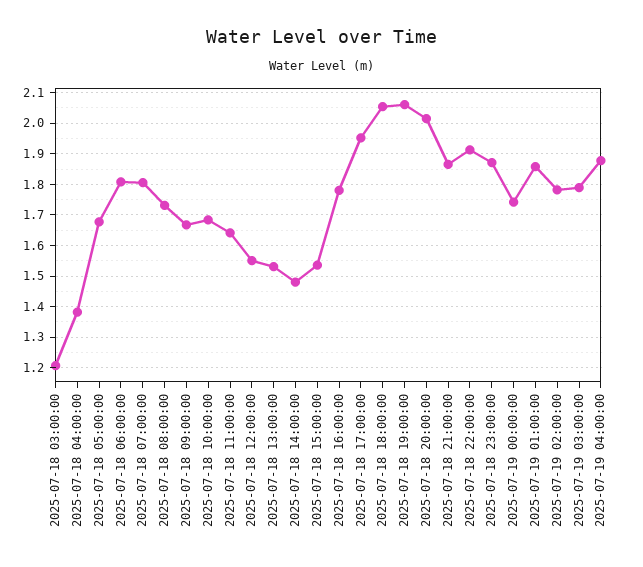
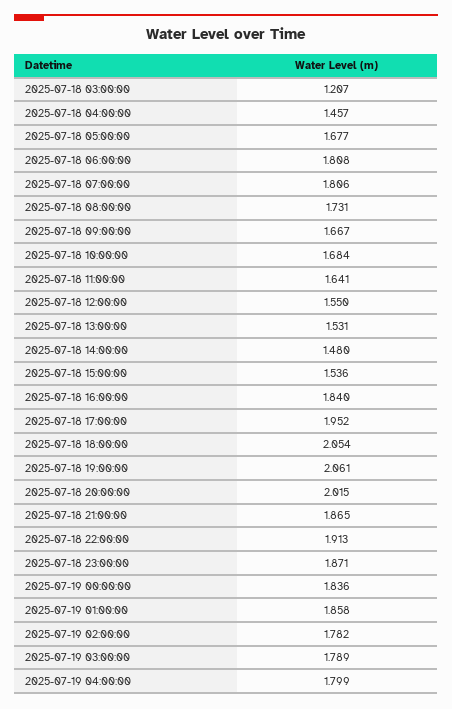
2025-07-18 04:00:00: 1.38 -> 1.457
2025-07-18 16:00:00: 1.78 -> 1.84
2025-07-19 00:00:00: 1.74 -> 1.836
2025-07-19 04:00:00: 1.88 -> 1.799

